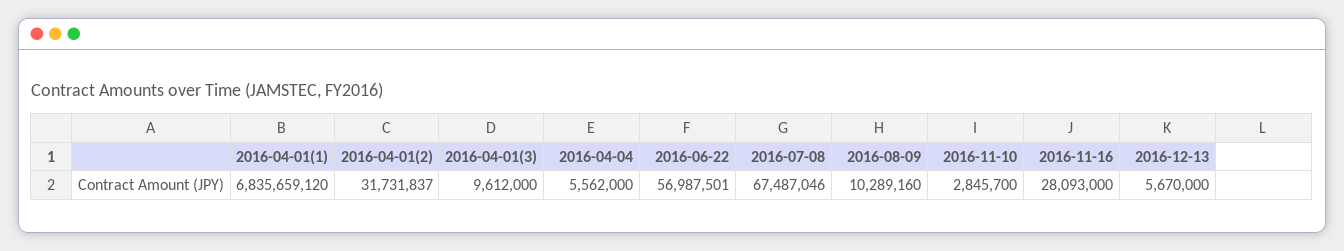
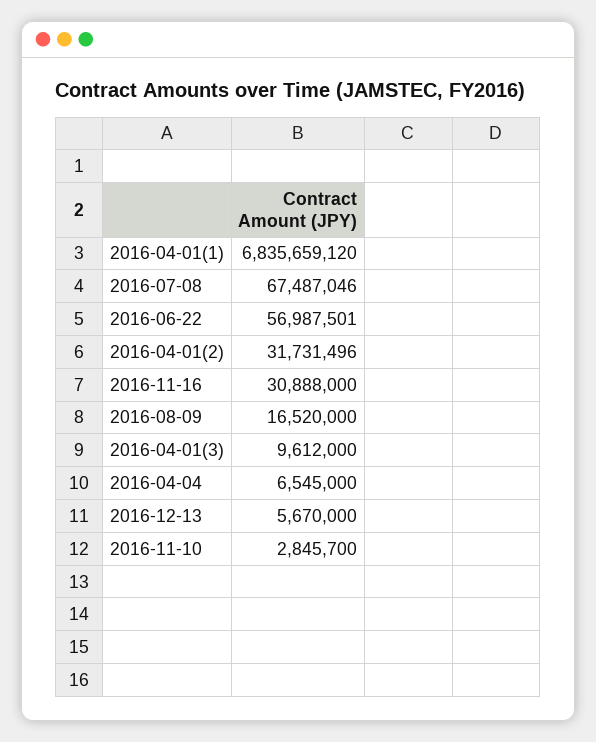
2016-04-01(2): 31731837 -> 31731496
2016-04-04: 5562000 -> 6545000
2016-08-09: 10289160 -> 16520000
2016-11-16: 28093000 -> 30888000

